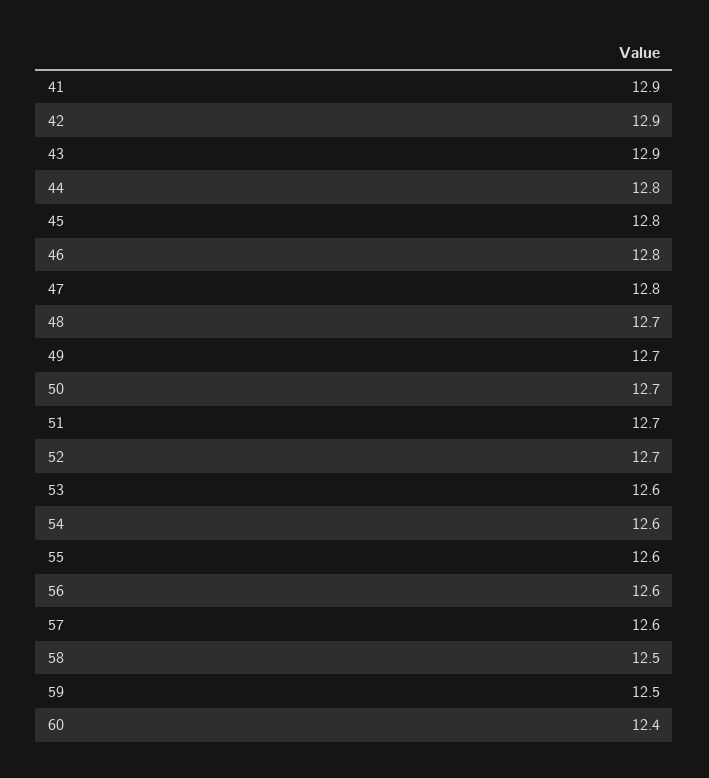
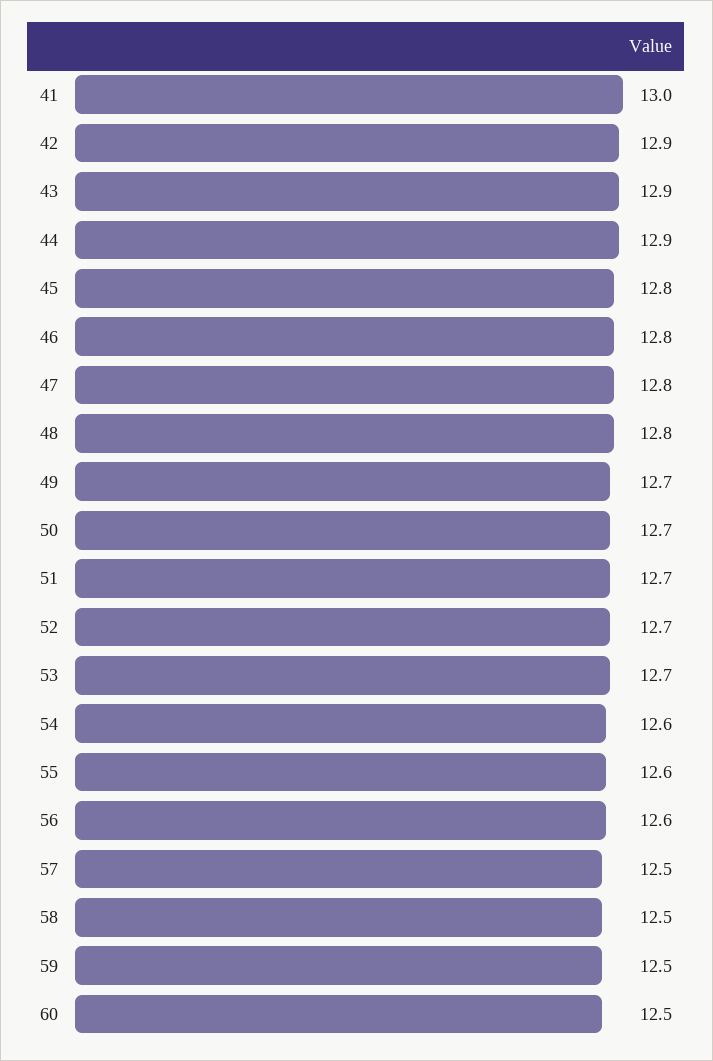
41: 12.9 -> 13
44: 12.8 -> 12.9
48: 12.7 -> 12.8
53: 12.6 -> 12.7
57: 12.6 -> 12.5
60: 12.4 -> 12.5

